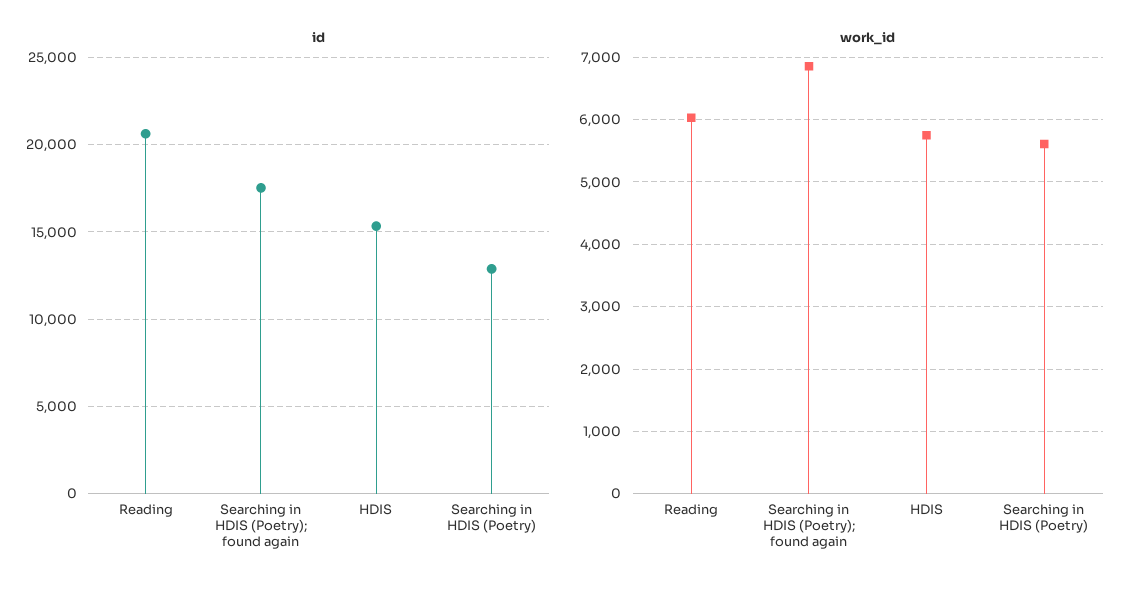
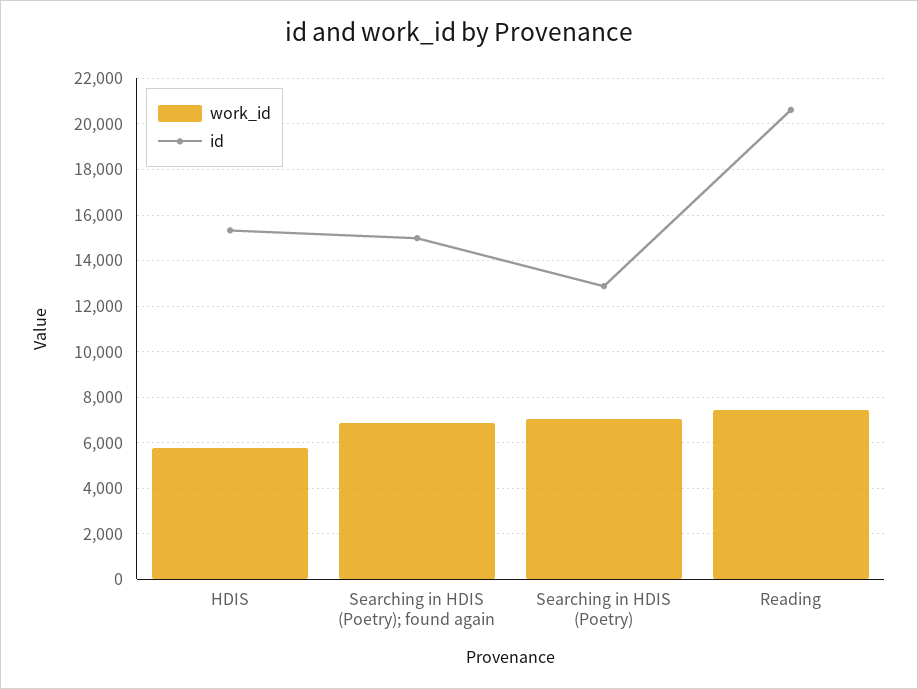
id, Searching in HDIS (Poetry); found again: 17500 -> 15000
work_id, Reading: 6000 -> 7500
work_id, Searching in HDIS (Poetry): 5600 -> 7000

